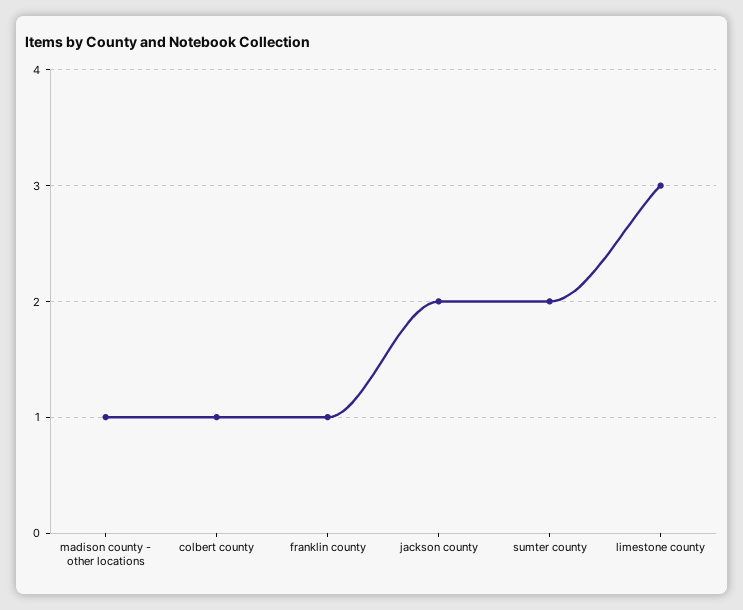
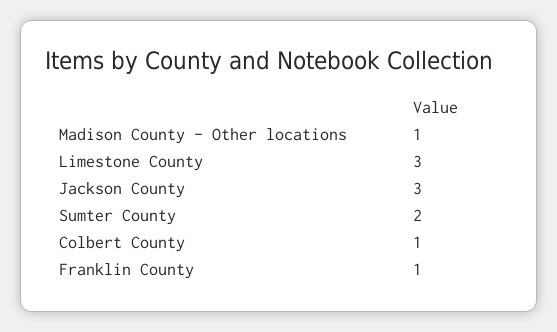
jackson county: 2 -> 3

